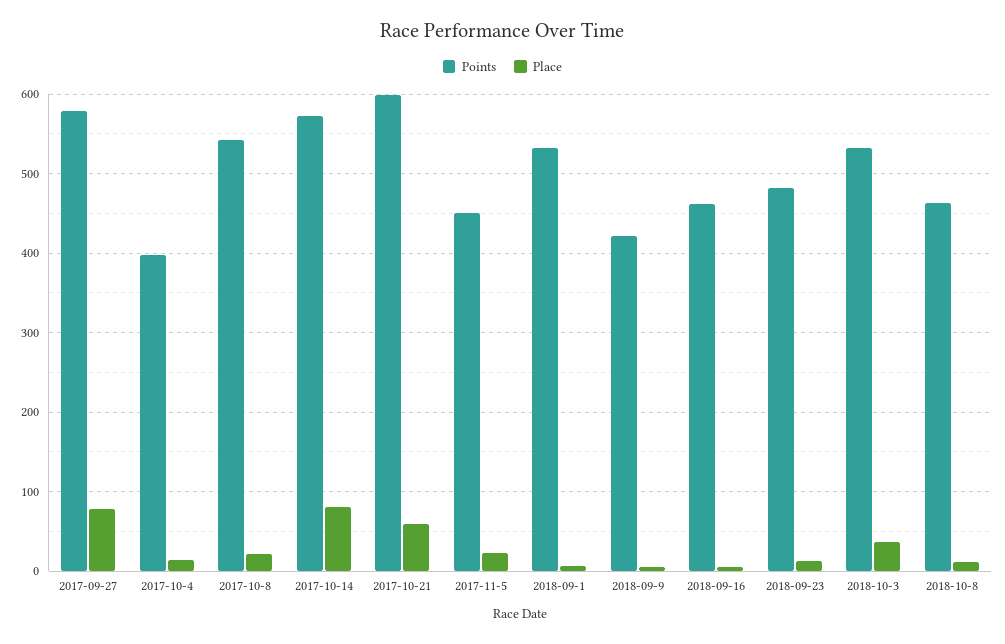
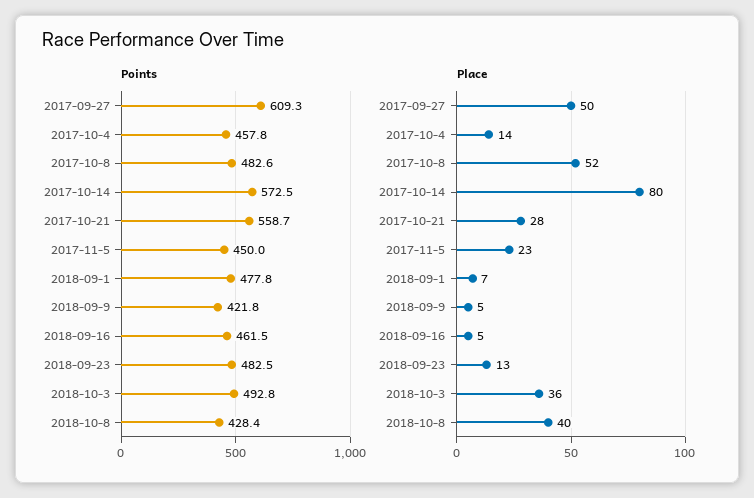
Points, 2017-09-27: 580 -> 609.3
Place, 2017-09-27: 80 -> 50
Points, 2017-10-4: 400 -> 457.8
Points, 2017-10-8: 540 -> 482.6
Place, 2017-10-8: 20 -> 52
Points, 2017-10-21: 600 -> 558.7
Place, 2017-10-21: 60 -> 28
Points, 2018-09-1: 530 -> 477.8
Points, 2018-10-3: 530 -> 492.8
Points, 2018-10-8: 460 -> 428.4
Place, 2018-10-8: 10 -> 40

